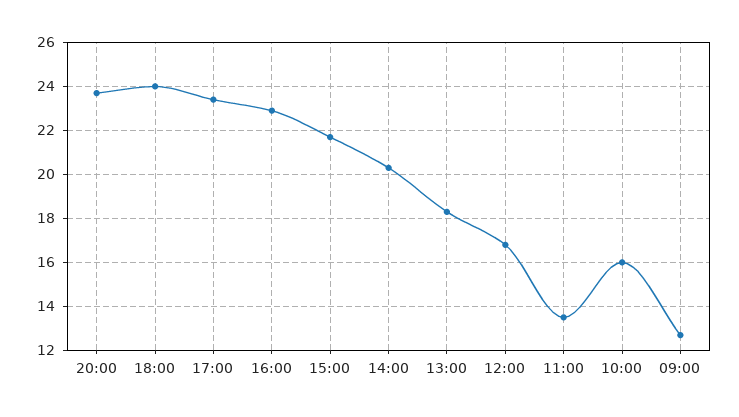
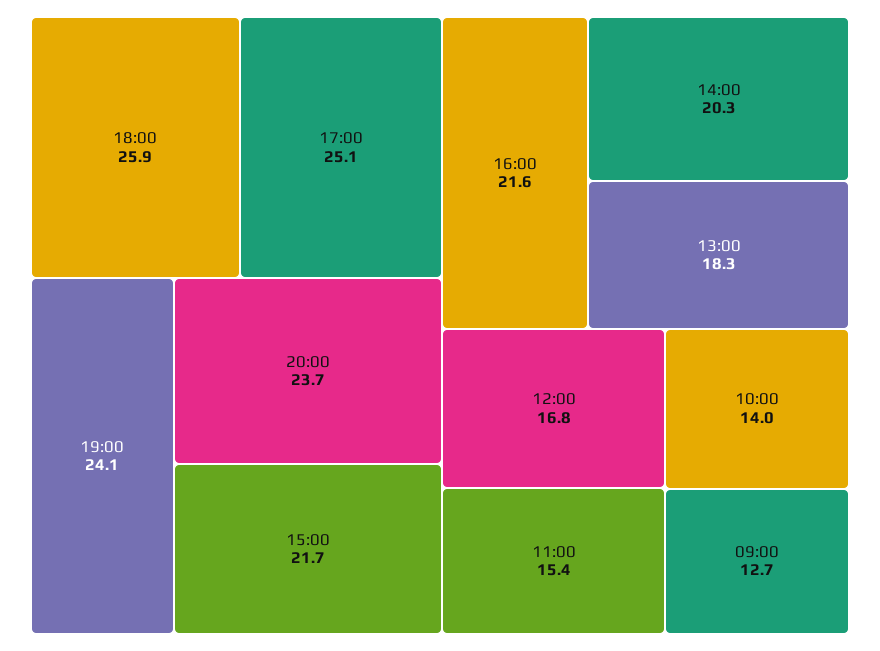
18:00: 24 -> 25.9
17:00: 23.5 -> 25.1
16:00: 23 -> 21.6
11:00: 13.5 -> 15.4
10:00: 16 -> 14
19:00: none -> 24.1

